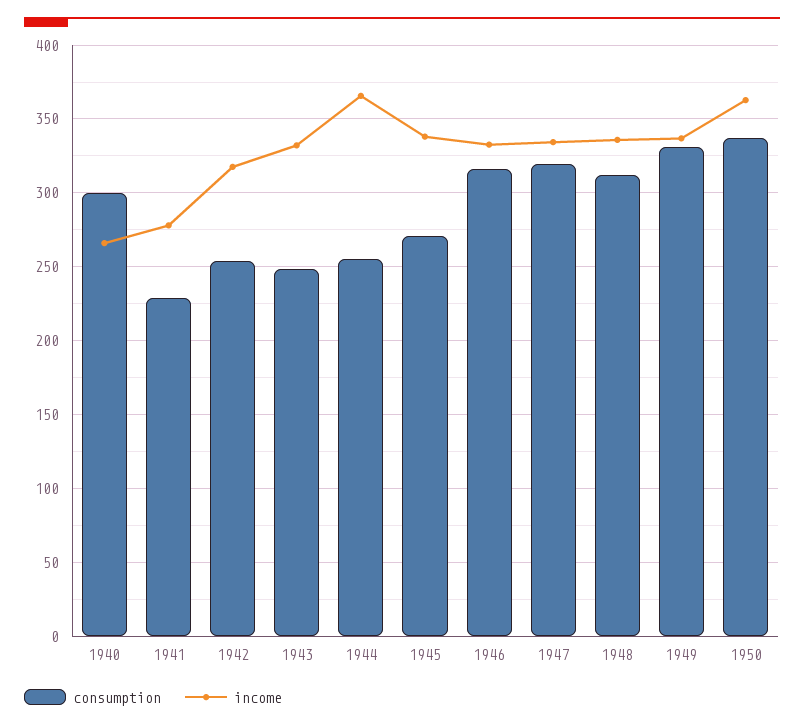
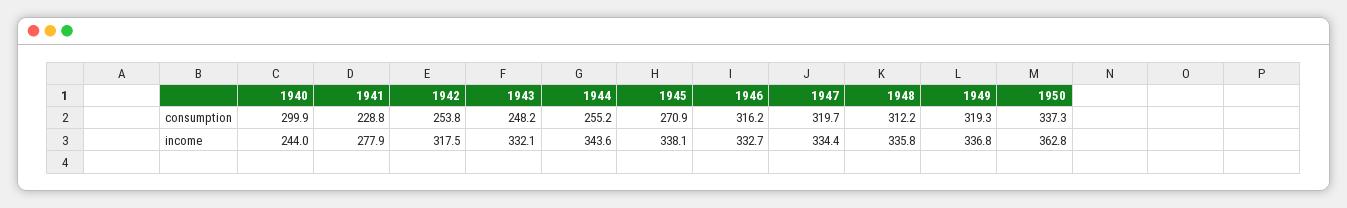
income, 1940: 265 -> 244
income, 1944: 365 -> 343.6
consumption, 1949: 330 -> 319.3

